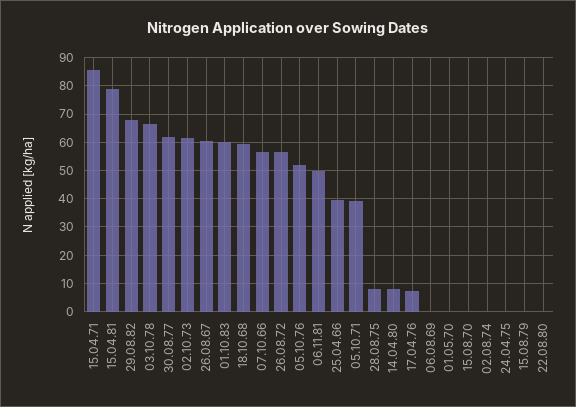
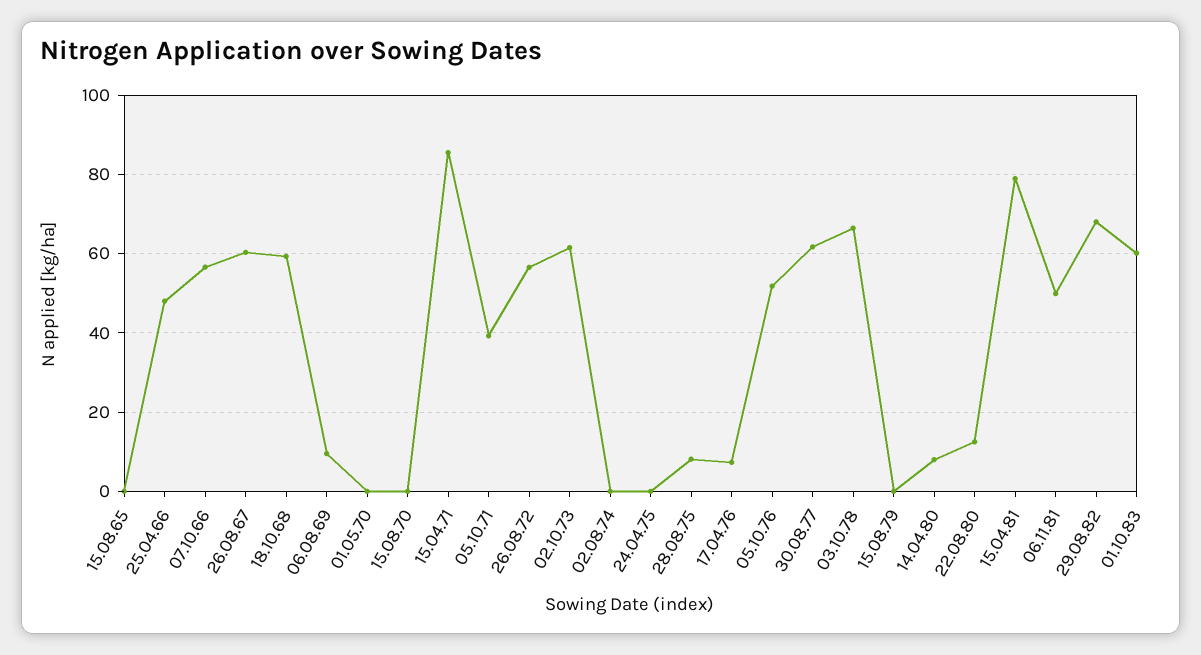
25.04.66: 40 -> 48
06.08.69: 0 -> 10
22.08.80: 0 -> 12
15.08.65: none -> 0

